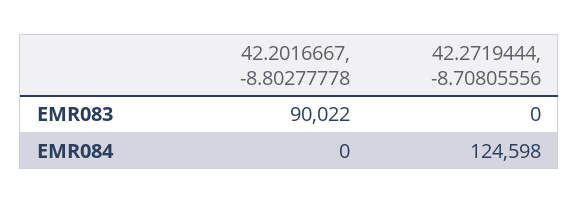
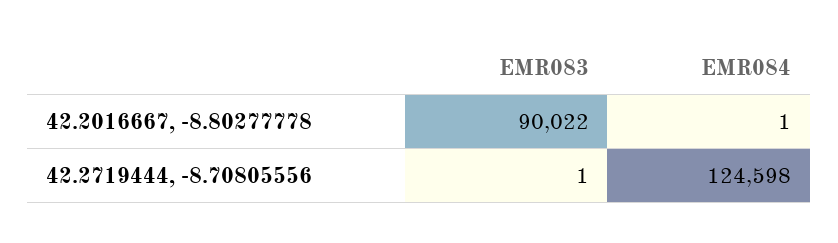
42.2719444, -8.70805556, EMR083: 0 -> 1
42.2016667, -8.80277778, EMR084: 0 -> 1

